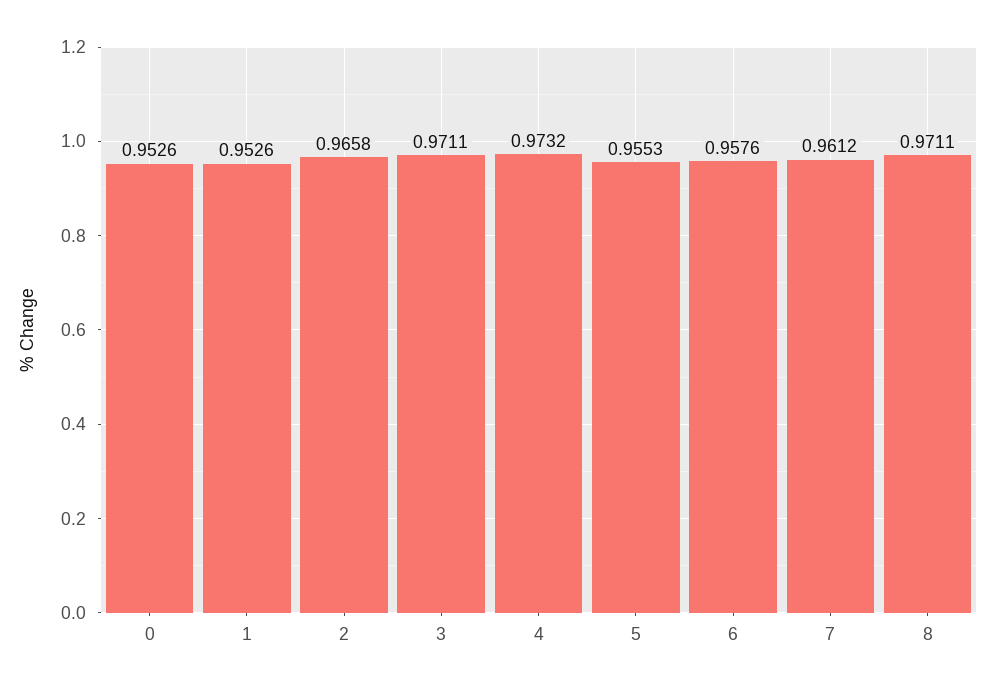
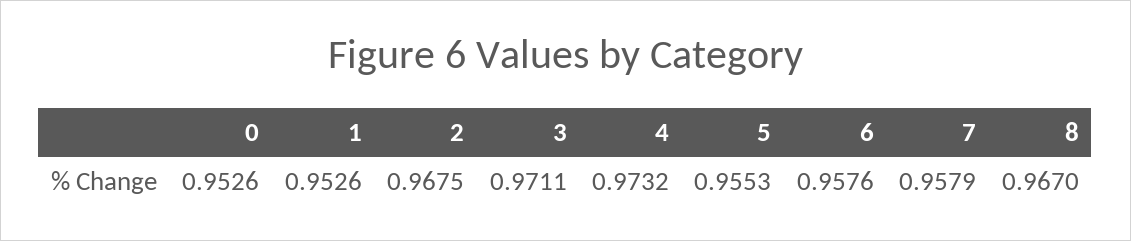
2: 0.9658 -> 0.9675
7: 0.9612 -> 0.9579
8: 0.9711 -> 0.967

